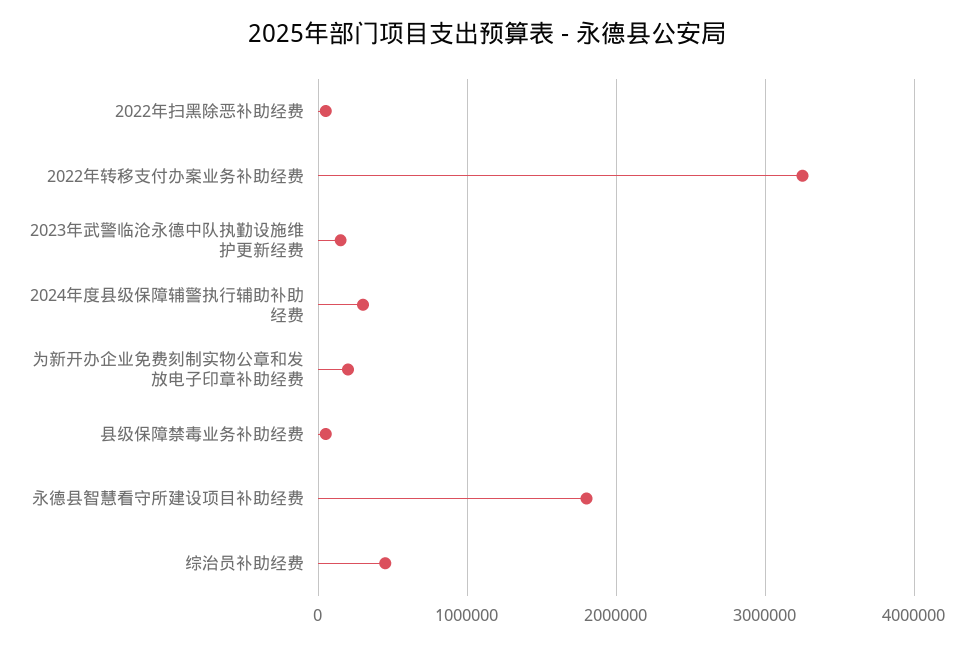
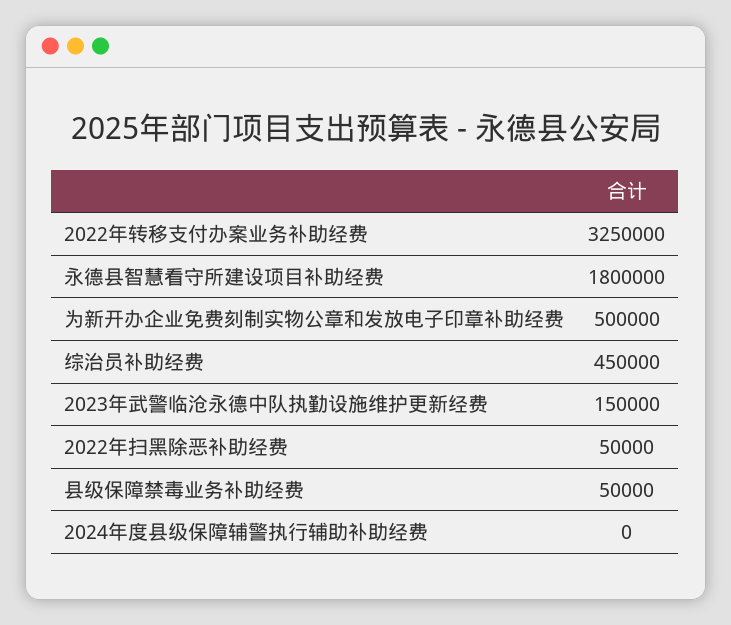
2024年度县级保障辅警执行辅助补助经费: 300000 -> 0
为新开办企业免费刻制实物公章和发放电子印章补助经费: 200000 -> 500000

